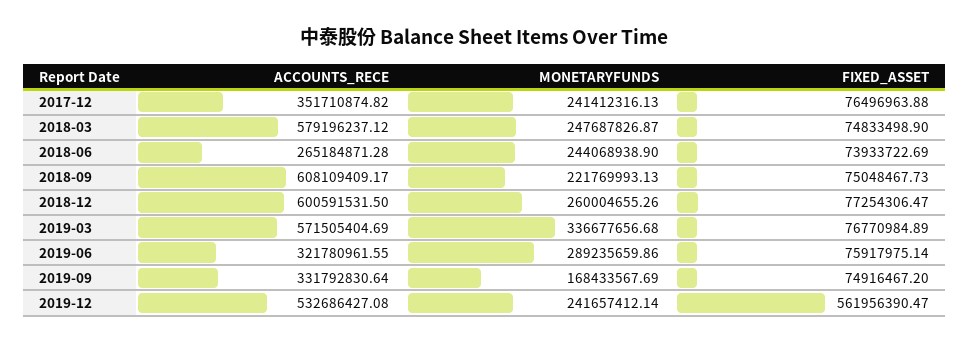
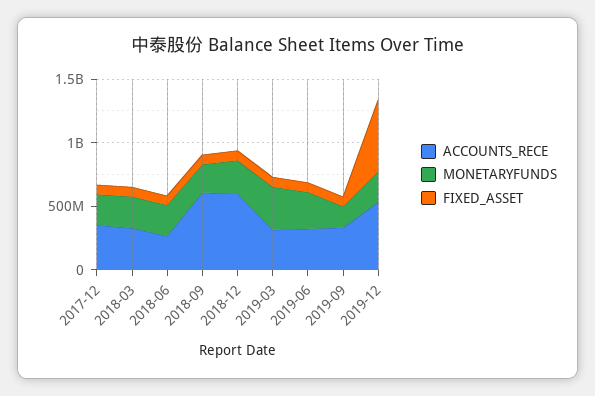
ACCOUNTS_RECE, 2018-03: 579196237.12 -> 300000000
ACCOUNTS_RECE, 2019-03: 571505404.69 -> 300000000

